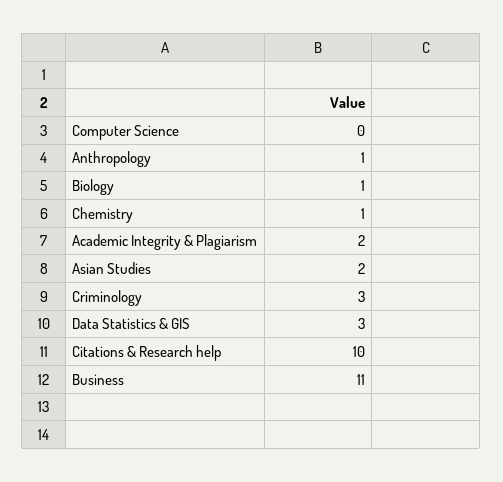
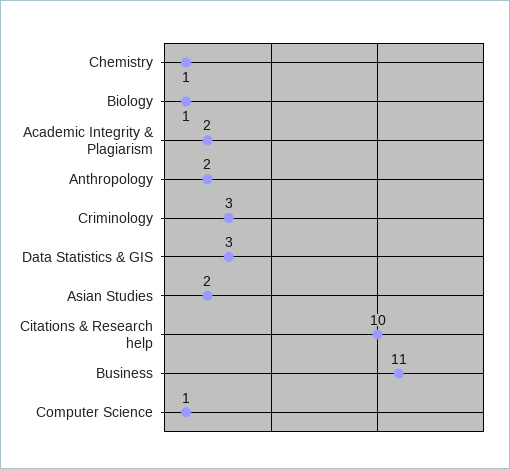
Computer Science: 0 -> 1
Anthropology: 1 -> 2

